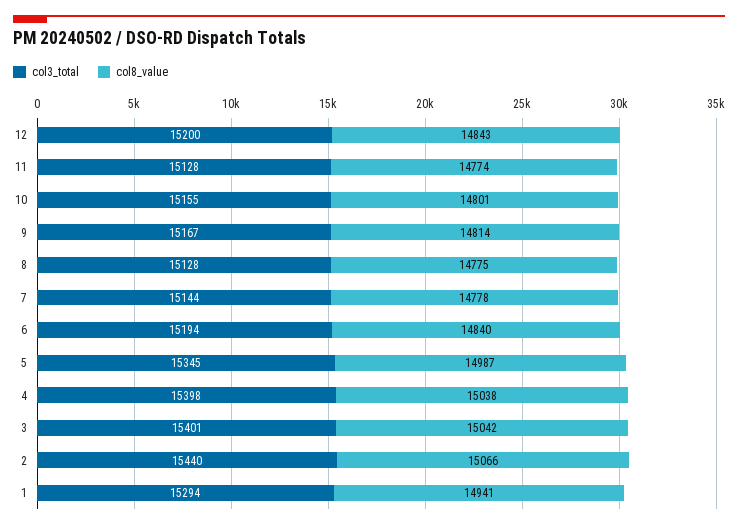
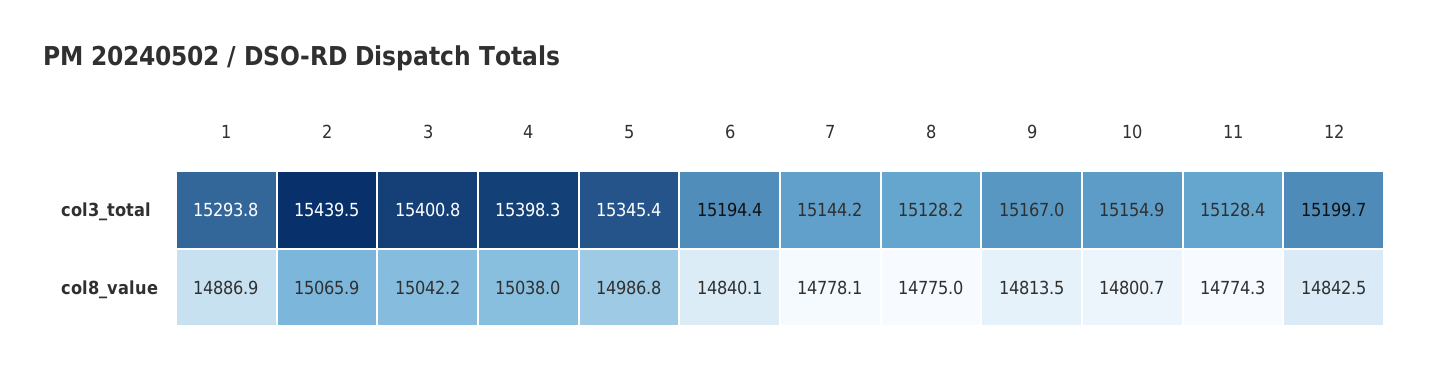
col8_value, 1: 14941 -> 14886.9

